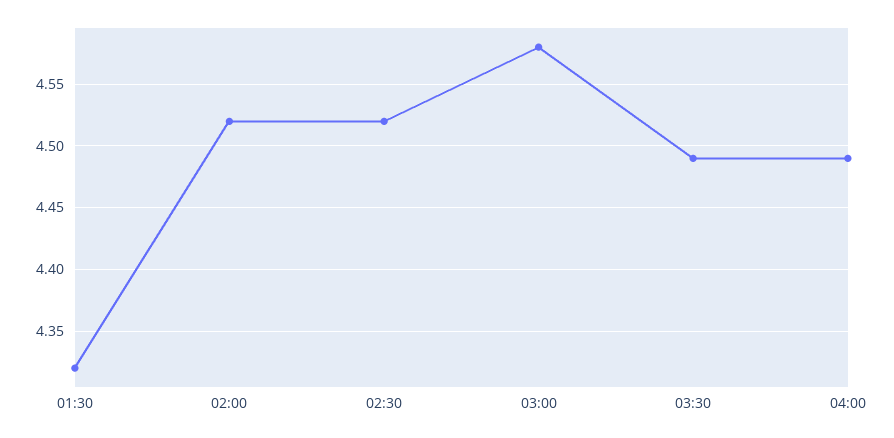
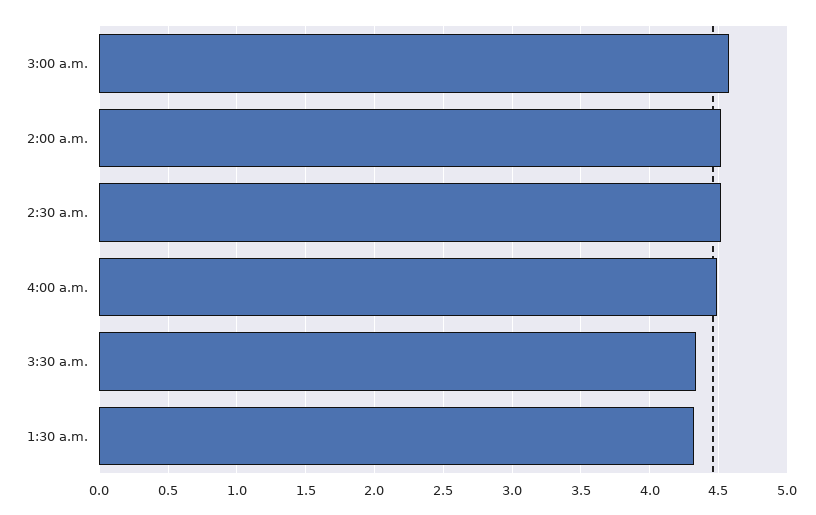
03:30: 4.49 -> 4.35

